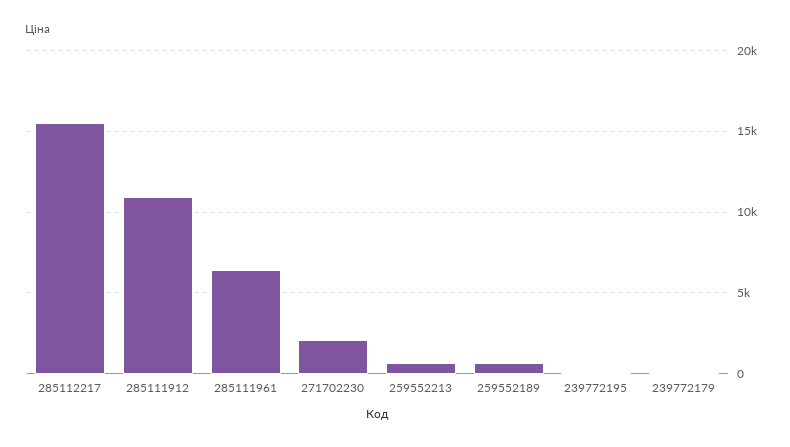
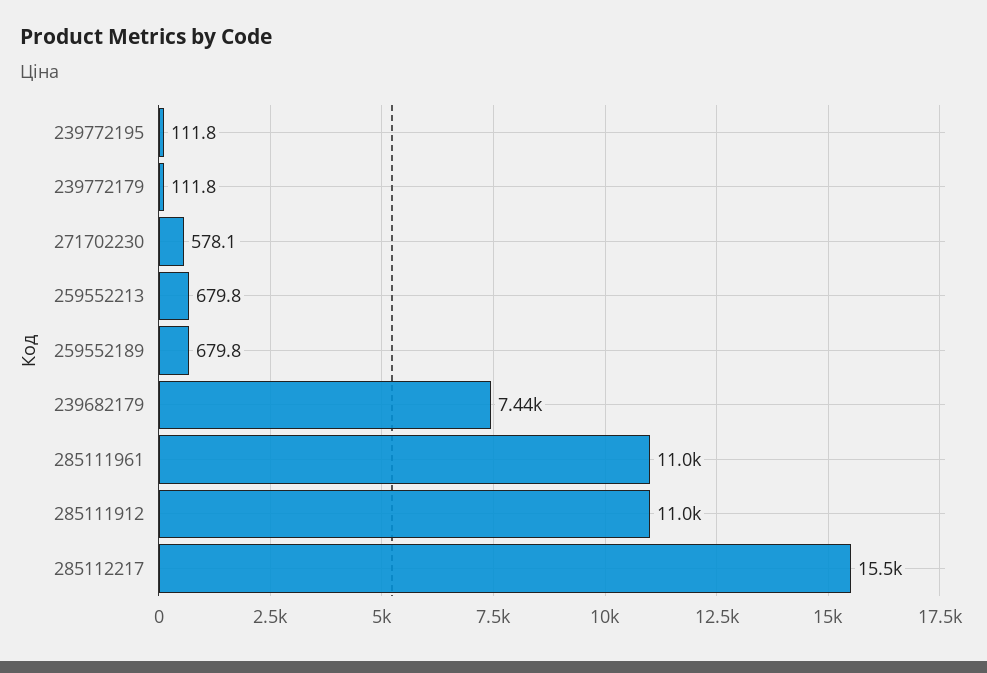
285111961: 6500 -> 11000
271702230: 2000 -> 578.1
239682179: none -> 7440

